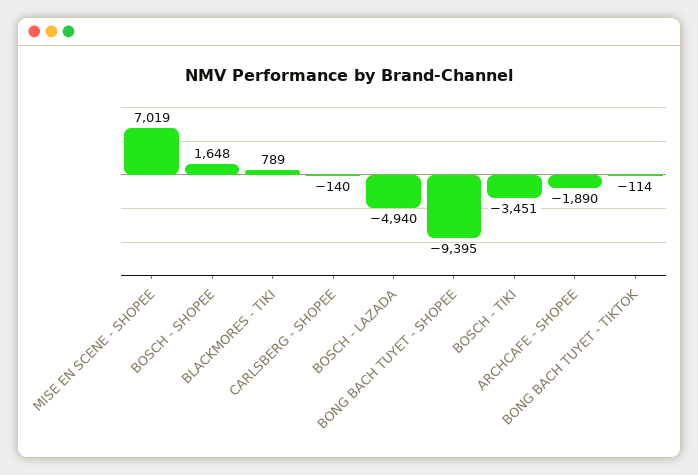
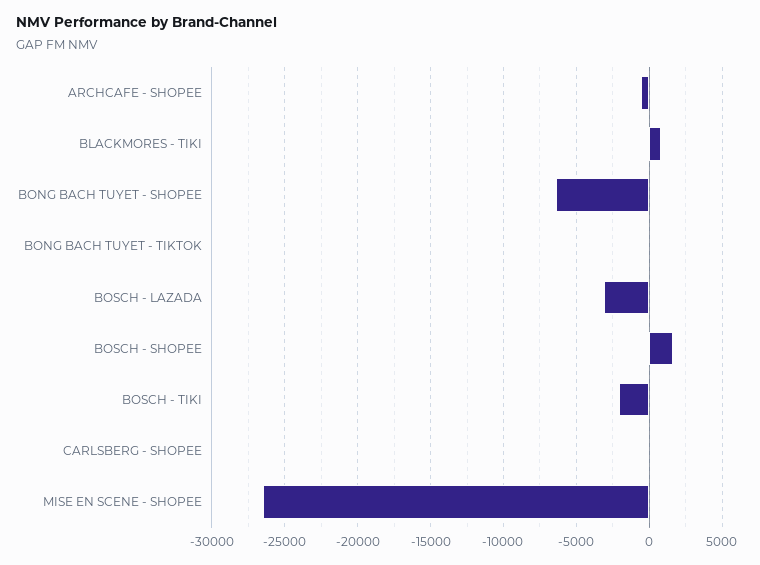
MISE EN SCENE - SHOPEE: 7019 -> -26500
BOSCH - LAZADA: -4940 -> -3000
BONG BACH TUYET - SHOPEE: -9395 -> -6500
BOSCH - TIKI: -3451 -> -2000
ARCHCAFE - SHOPEE: -1890 -> -500

